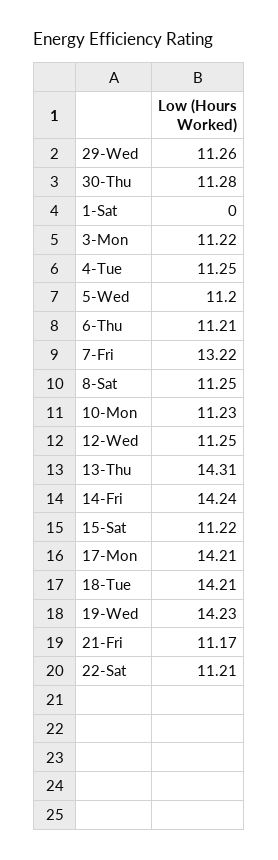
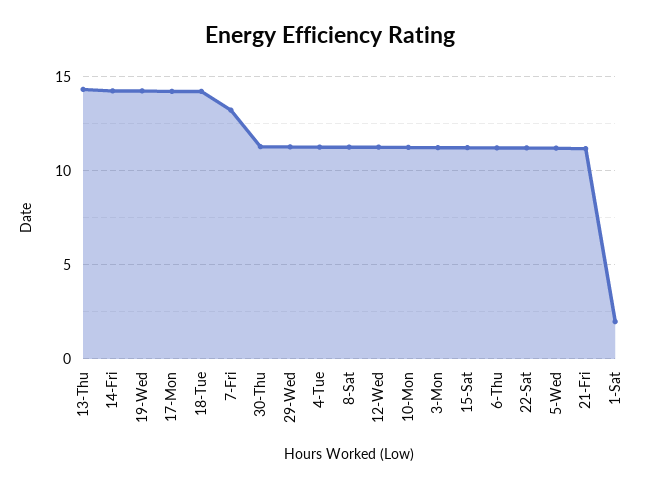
1-Sat: 0 -> 2

